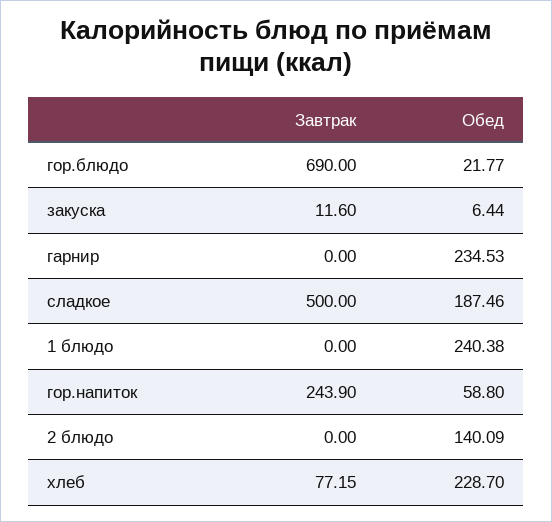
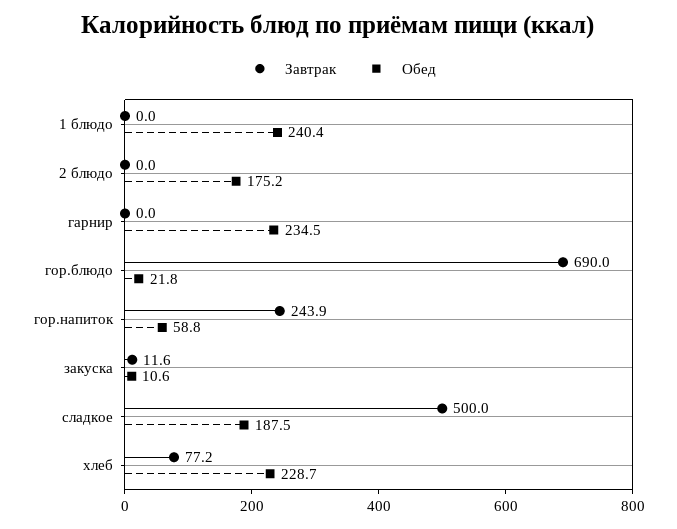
Обед, закуска: 6.44 -> 10.6
Обед, 2 блюдо: 140.09 -> 175.2

